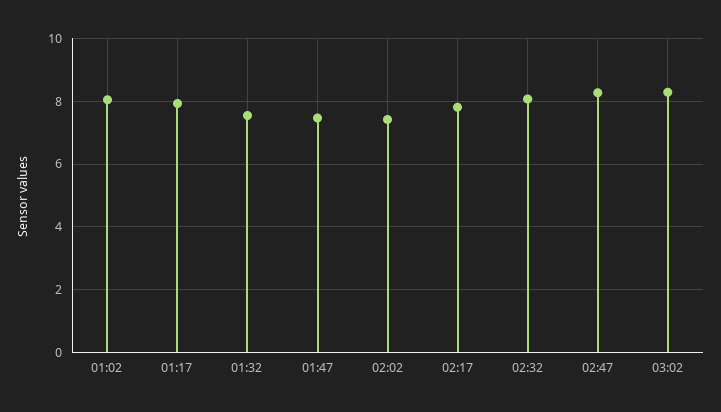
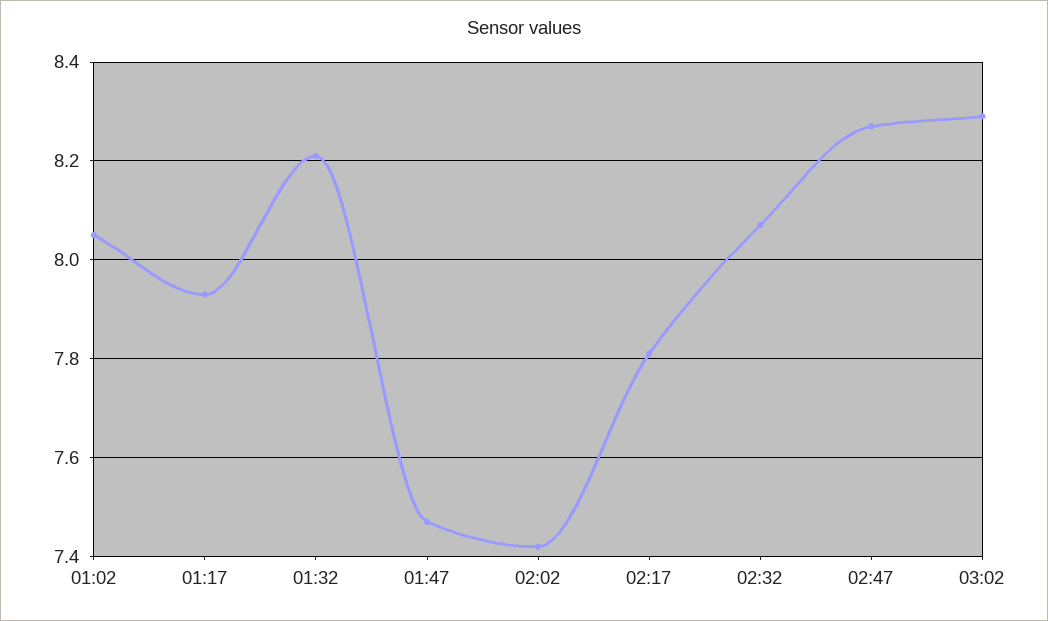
01:32: 7.6 -> 8.2

